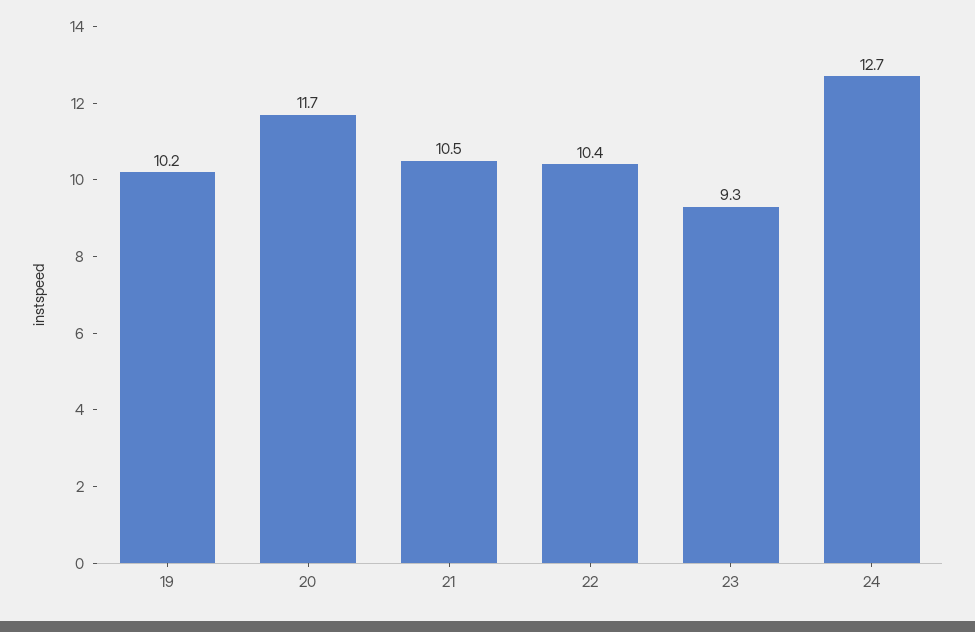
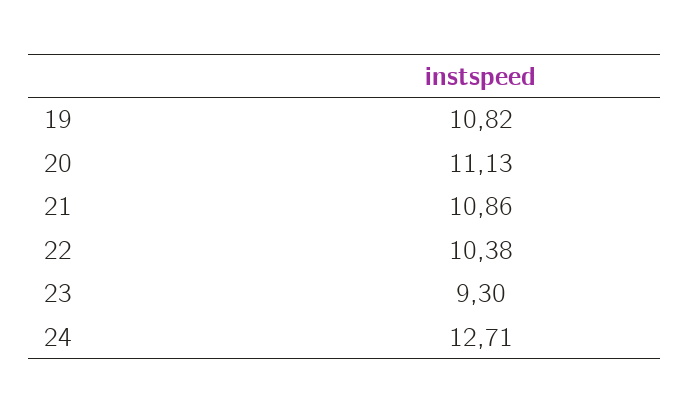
19: 10.2 -> 10.82
20: 11.7 -> 11.13
21: 10.5 -> 10.86

